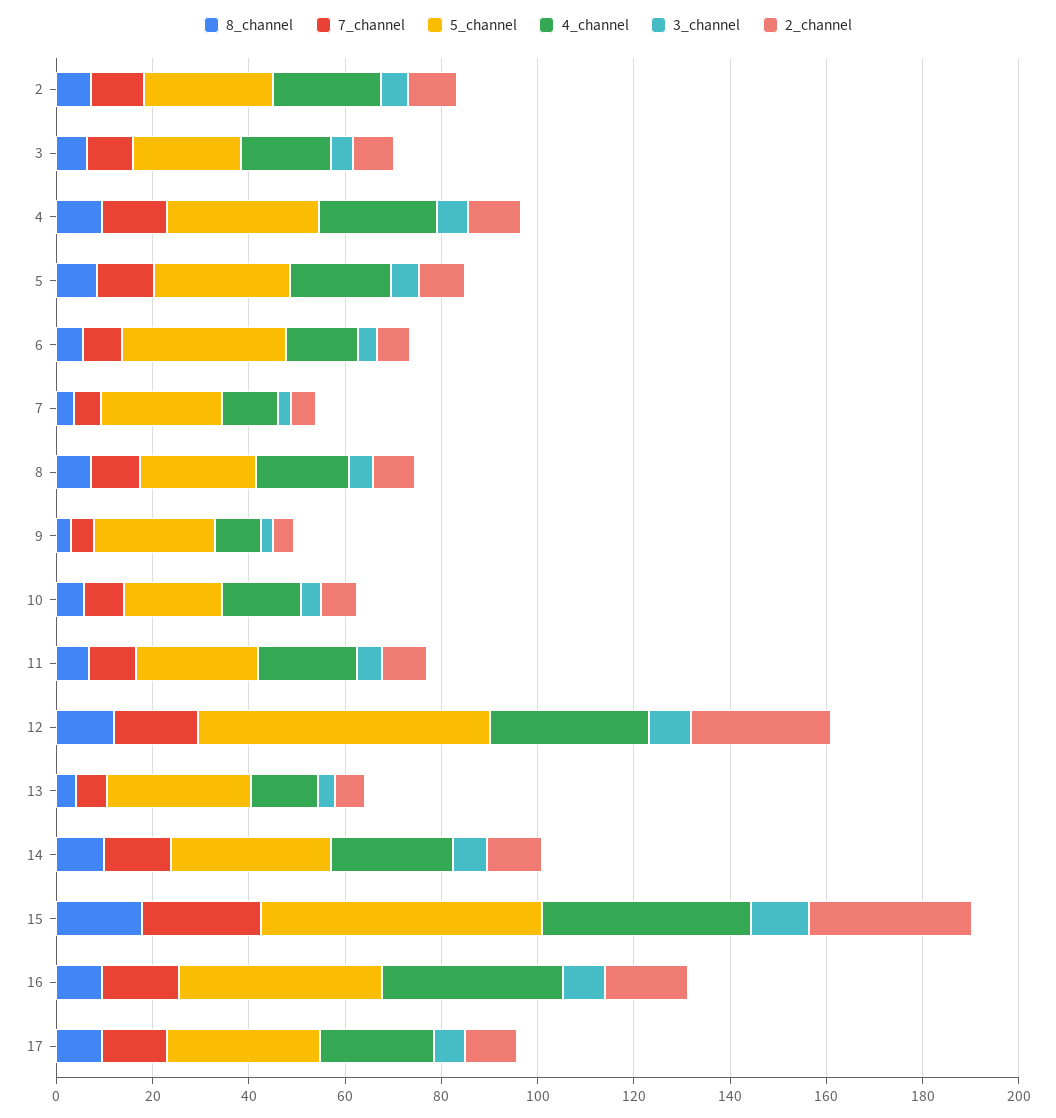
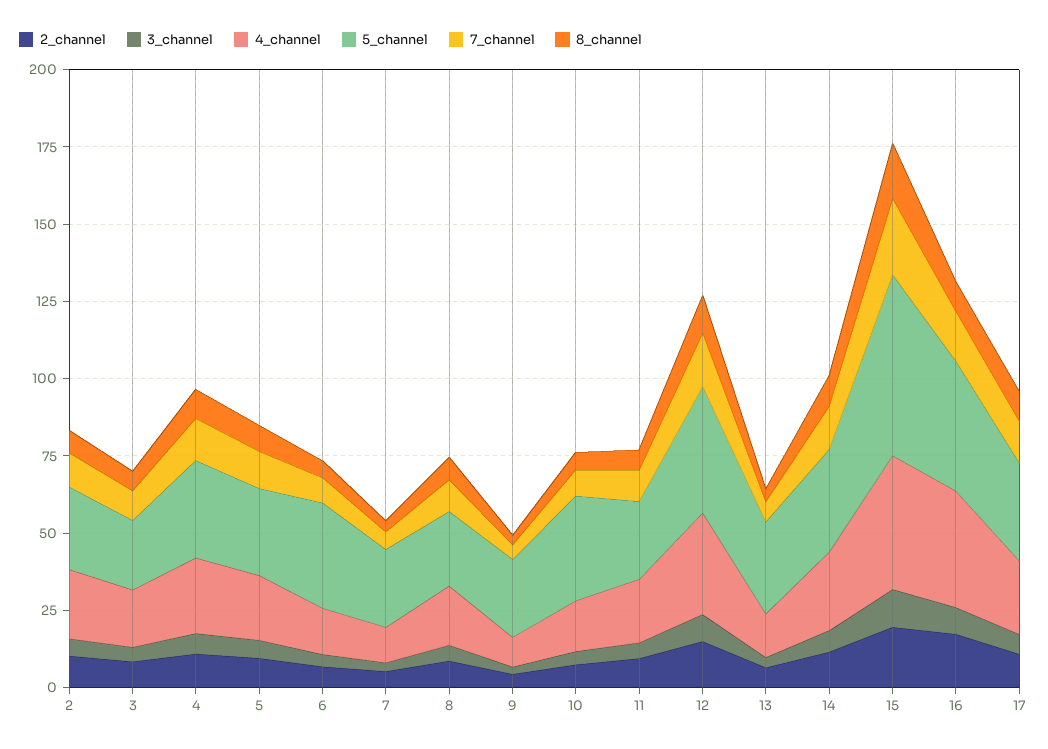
5_channel, 10: 20 -> 35
5_channel, 12: 60 -> 40
2_channel, 12: 30 -> 15
2_channel, 15: 35 -> 20

